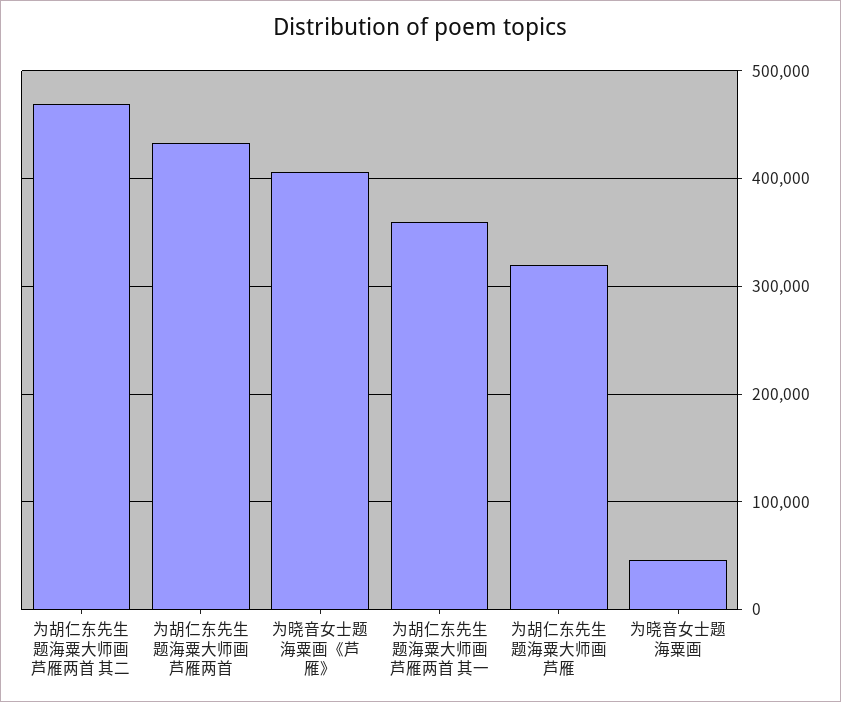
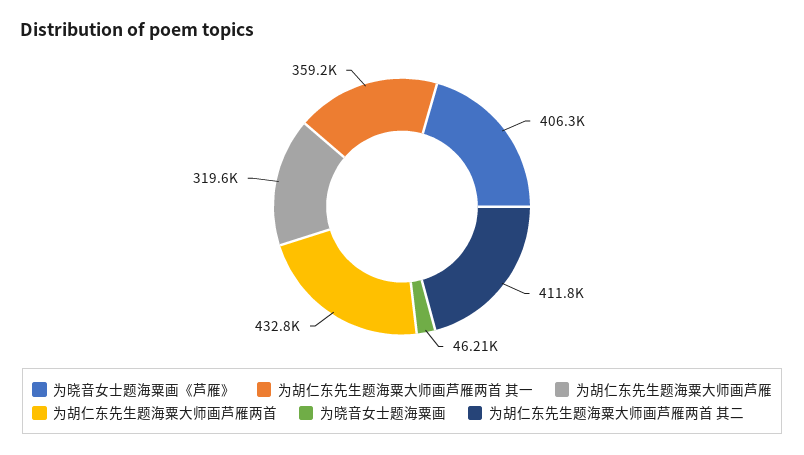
为胡仁东先生题海粟大师画芦雁两首 其二: 470000 -> 411800

